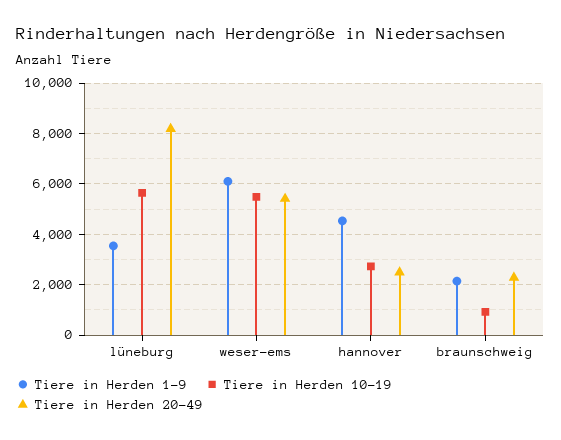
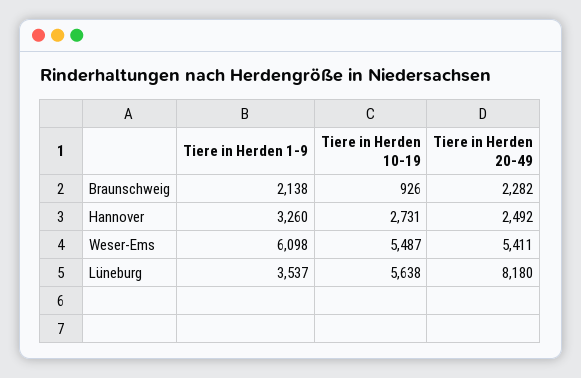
Tiere in Herden 1-9, hannover: 4500 -> 3260

